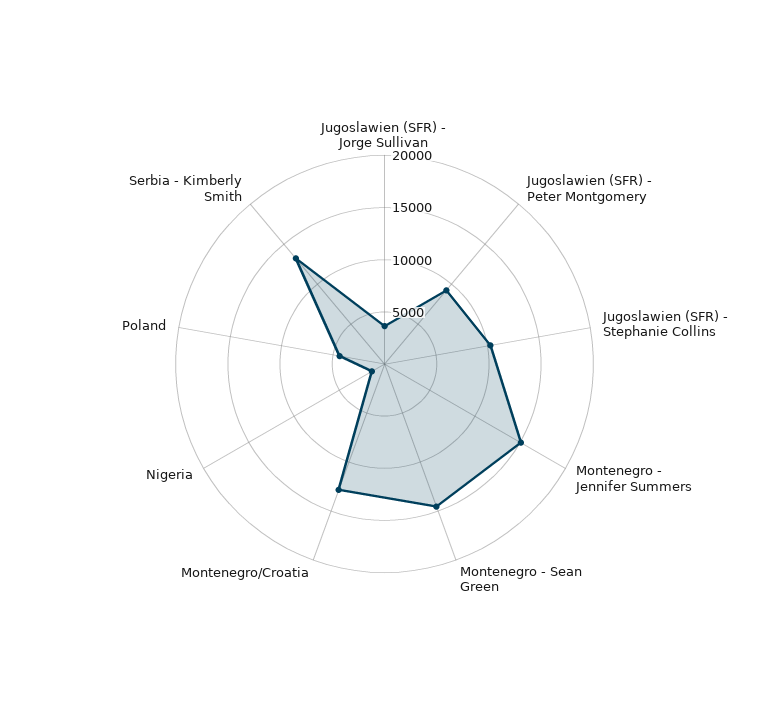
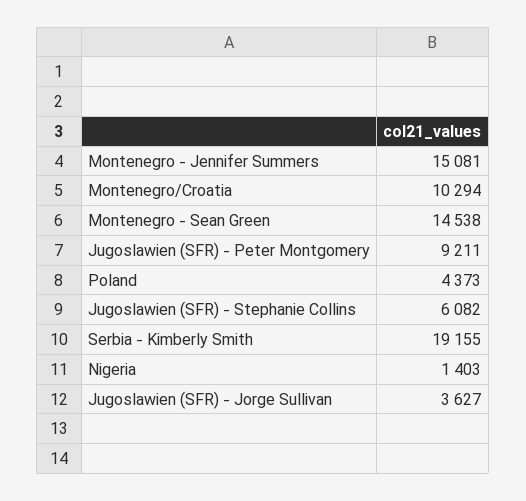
Jugoslawien (SFR) - Stephanie Collins: 10000 -> 6082
Montenegro/Croatia: 13000 -> 10294
Serbia - Kimberly Smith: 13000 -> 19155

